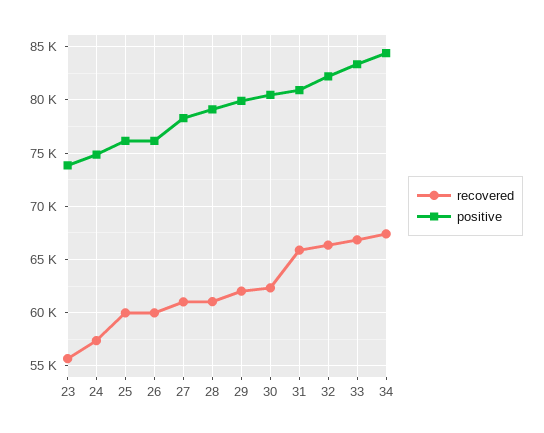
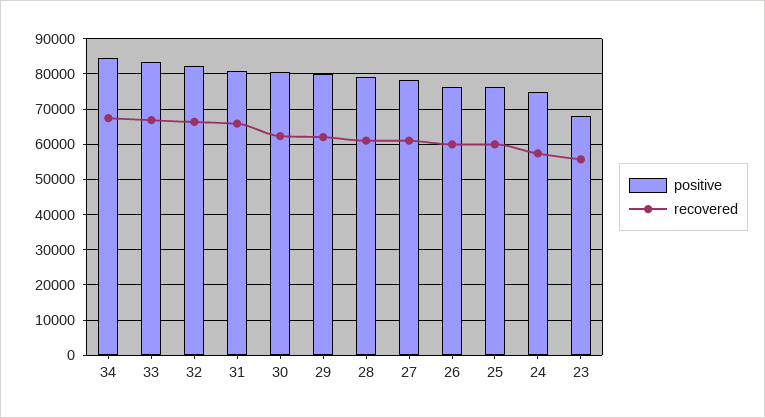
positive, 23: 74000 -> 68000

